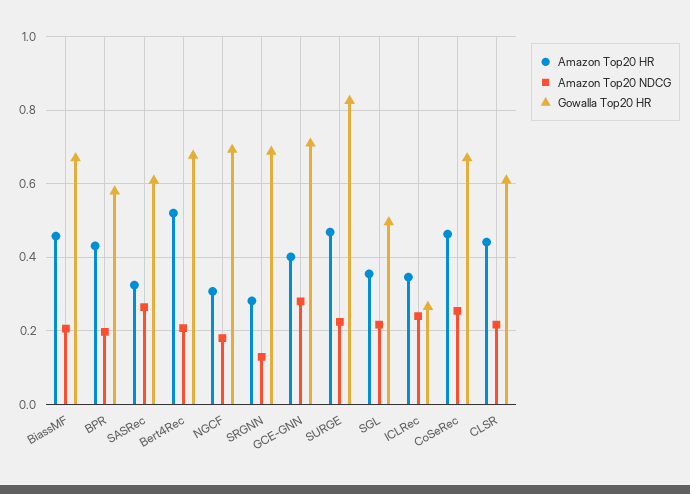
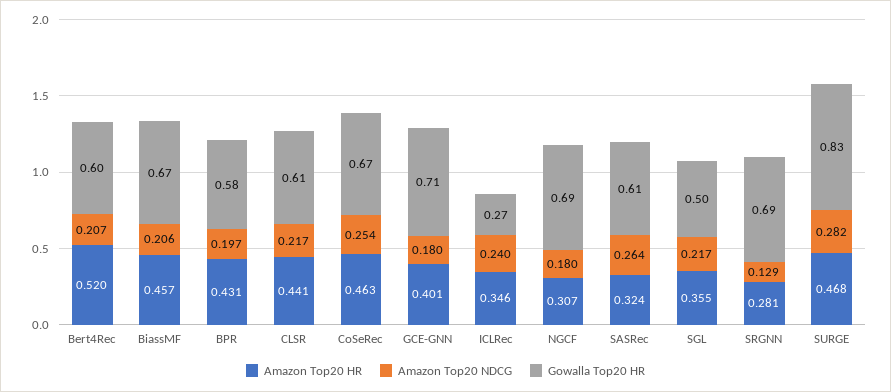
Gowalla Top20 HR, Bert4Rec: 0.68 -> 0.6
Amazon Top20 NDCG, GCE-GNN: 0.28 -> 0.18
Amazon Top20 NDCG, SURGE: 0.22 -> 0.282

